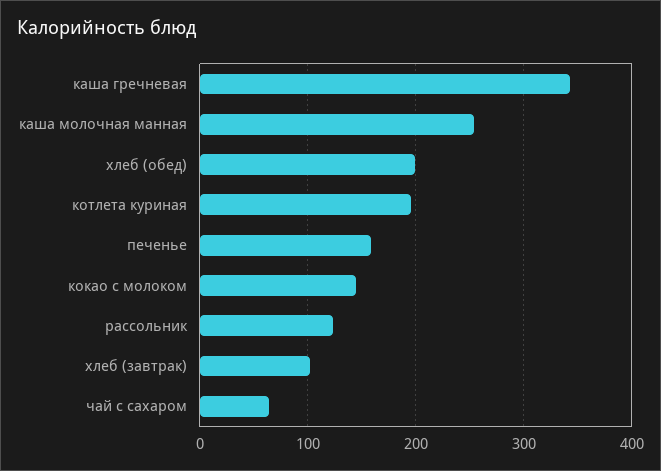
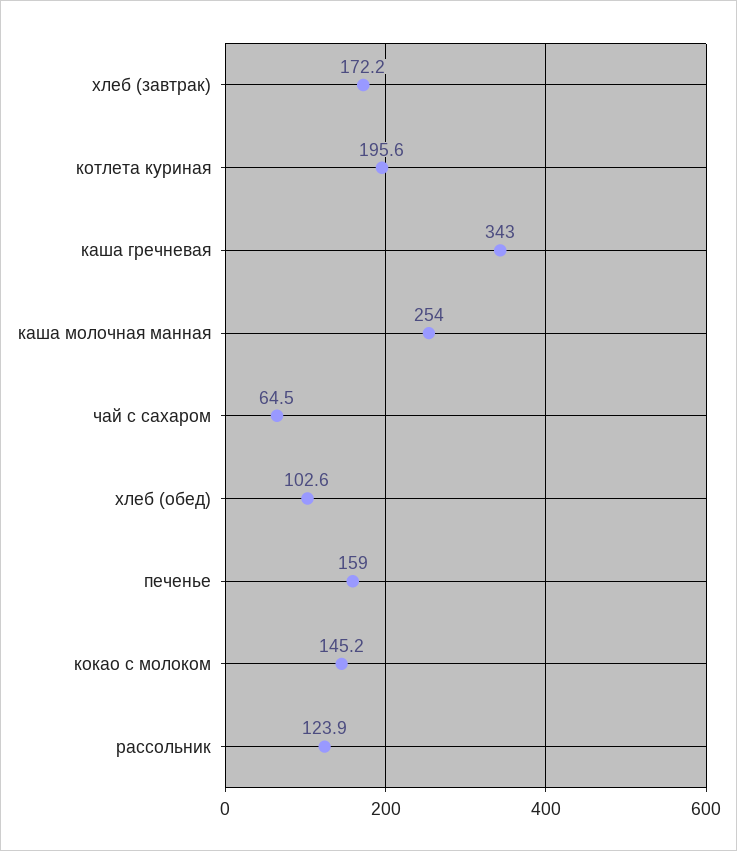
хлеб (обед): 200 -> 102.6
хлеб (завтрак): 100 -> 172.2

